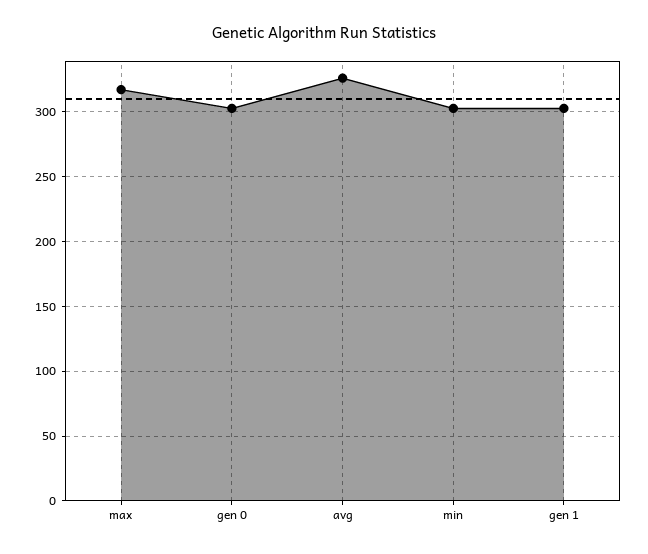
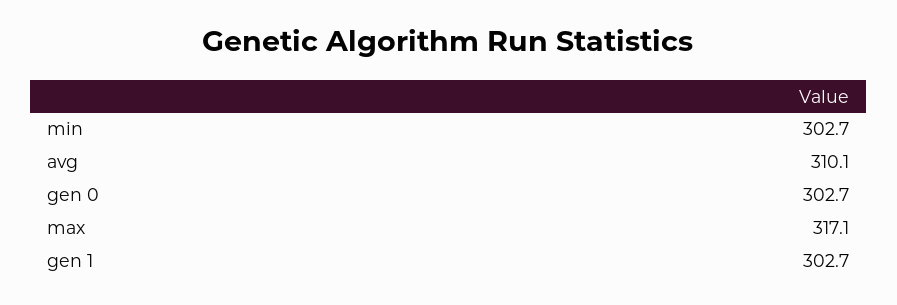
avg: 325 -> 310.1

